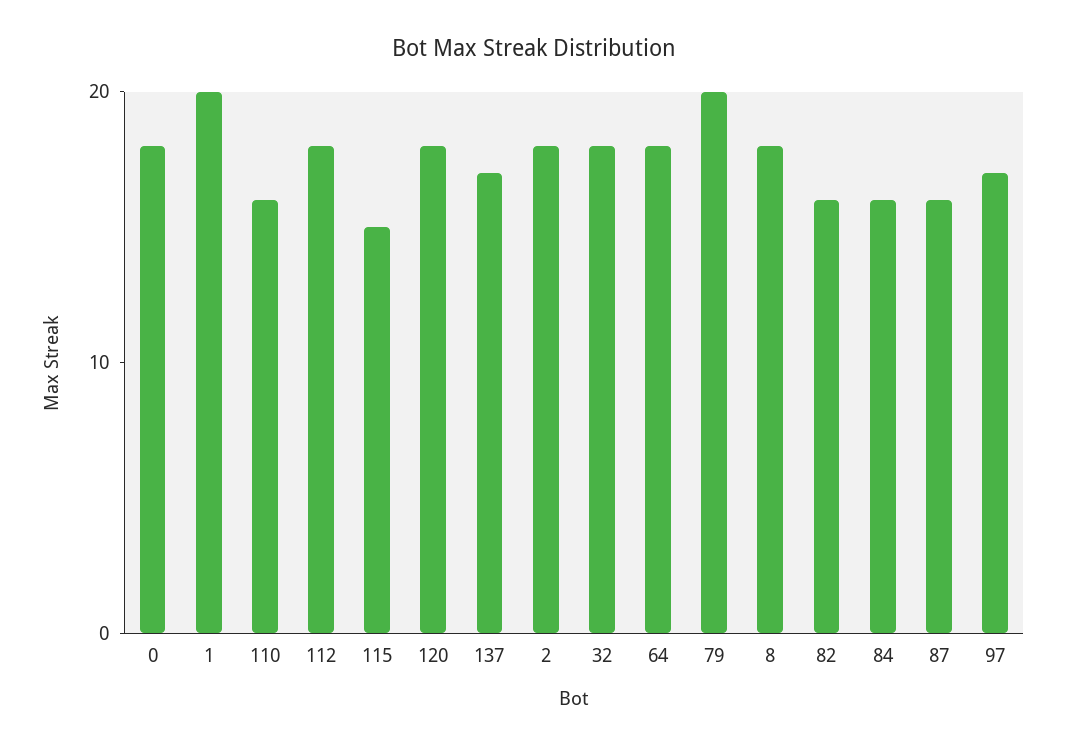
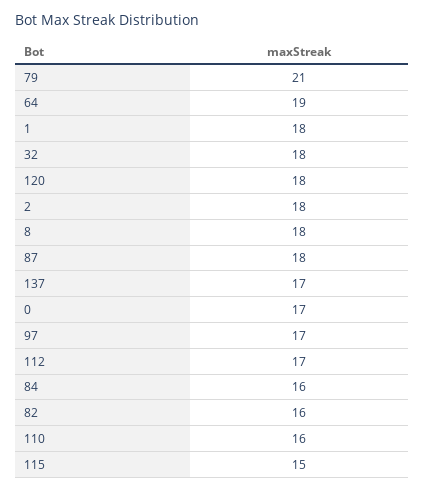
0: 18 -> 17
1: 20 -> 18
112: 18 -> 17
64: 18 -> 19
79: 20 -> 21
87: 16 -> 18

